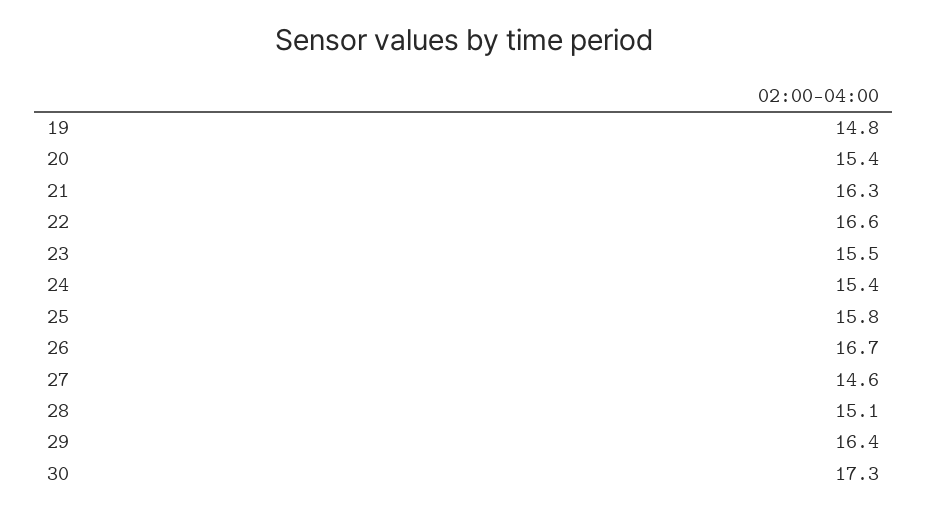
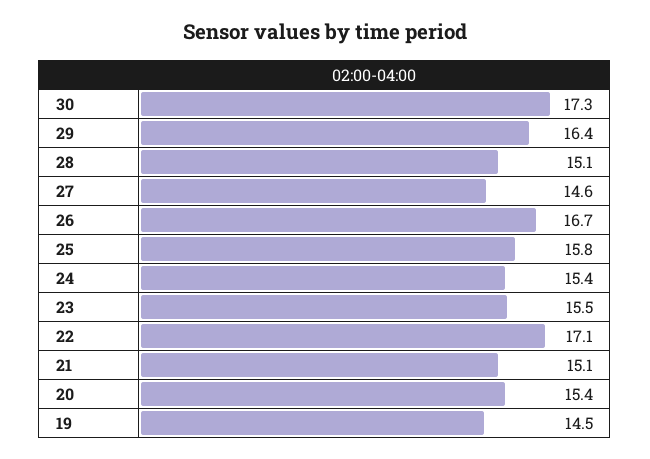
19: 14.8 -> 14.5
21: 16.3 -> 15.1
22: 16.6 -> 17.1

